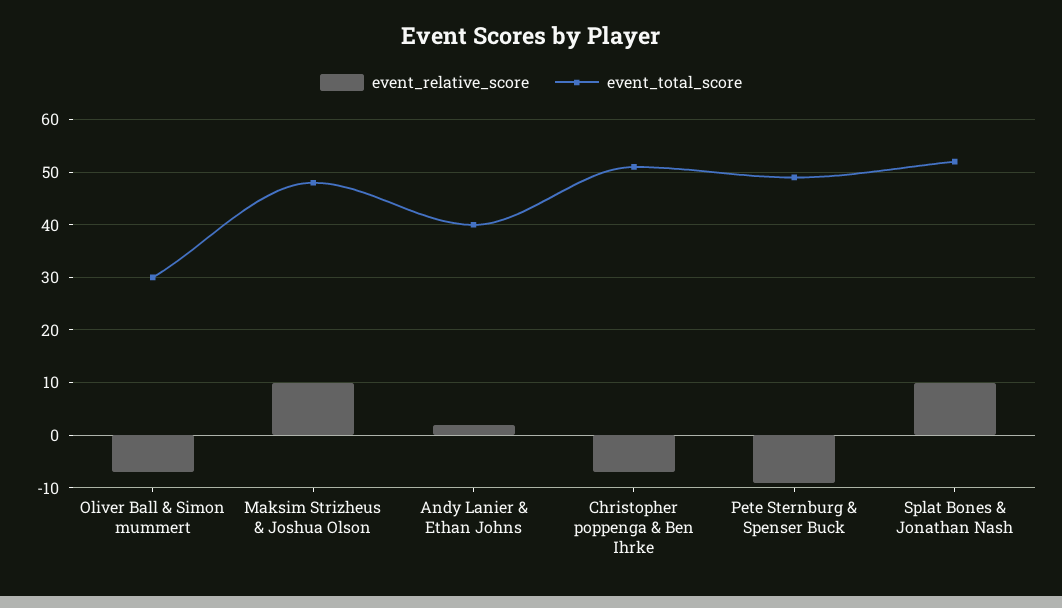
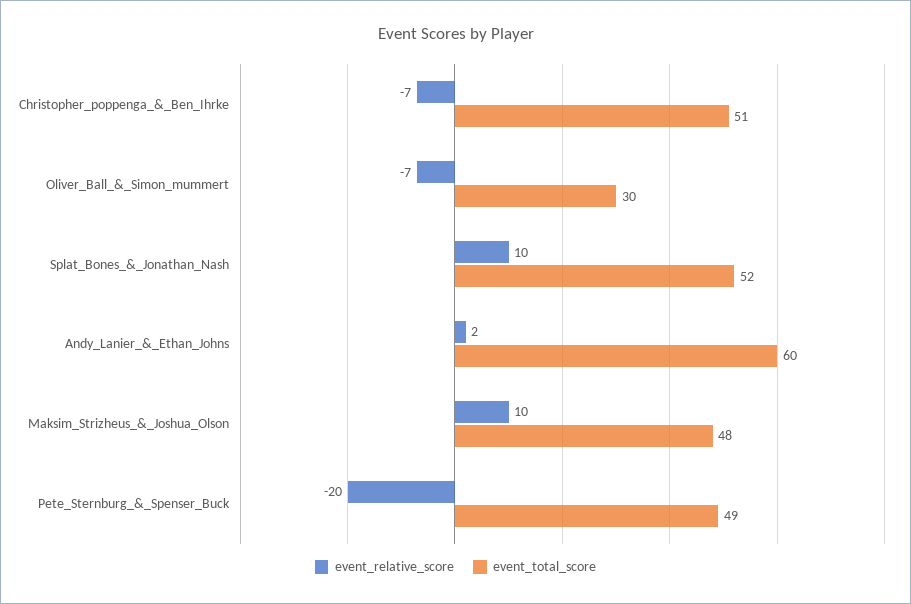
event_total_score, Andy Lanier & Ethan Johns: 40 -> 60
event_relative_score, Pete Sternburg & Spenser Buck: -10 -> -20

